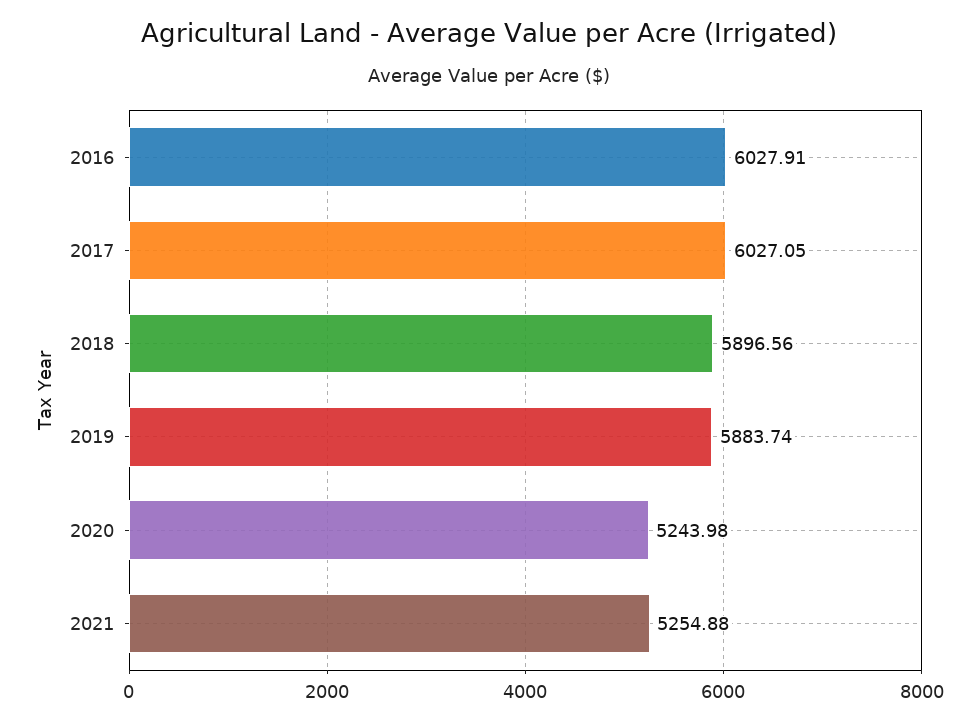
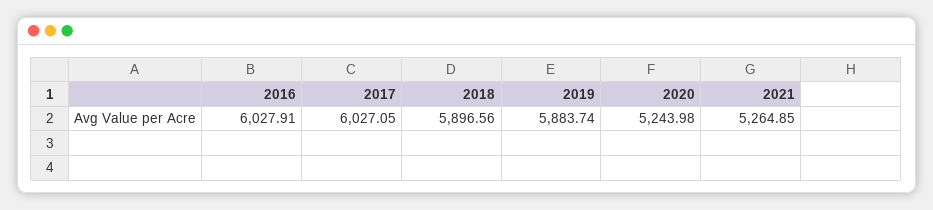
2021: 5254.88 -> 5264.85

